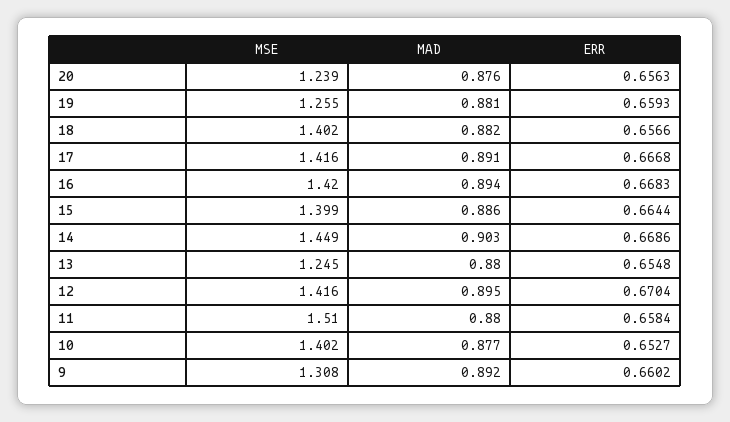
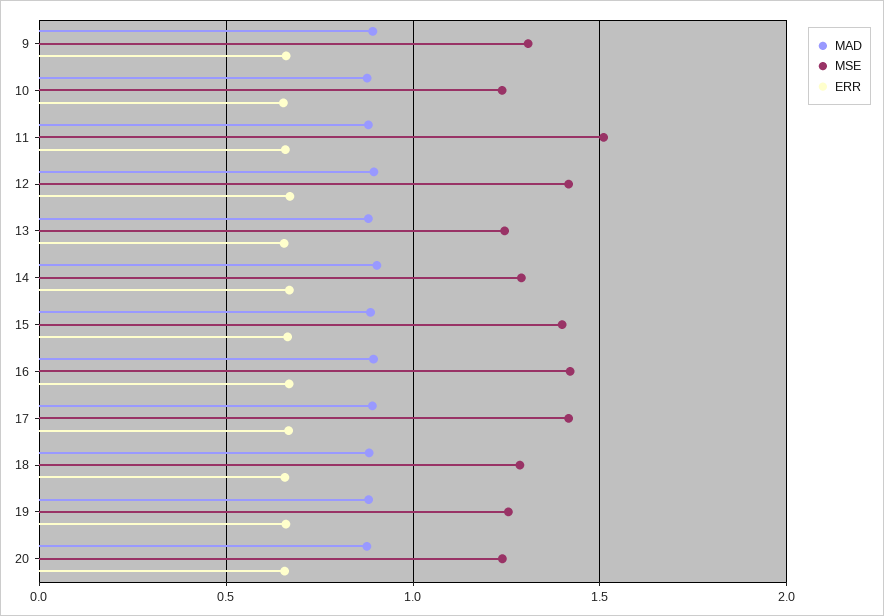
MSE, 18: 1.402 -> 1.3
MSE, 14: 1.449 -> 1.3
MSE, 10: 1.402 -> 1.25

